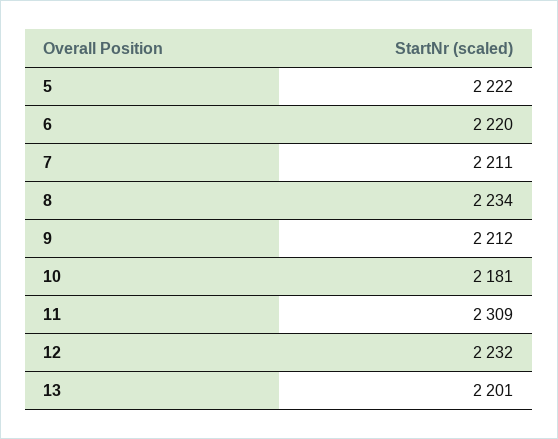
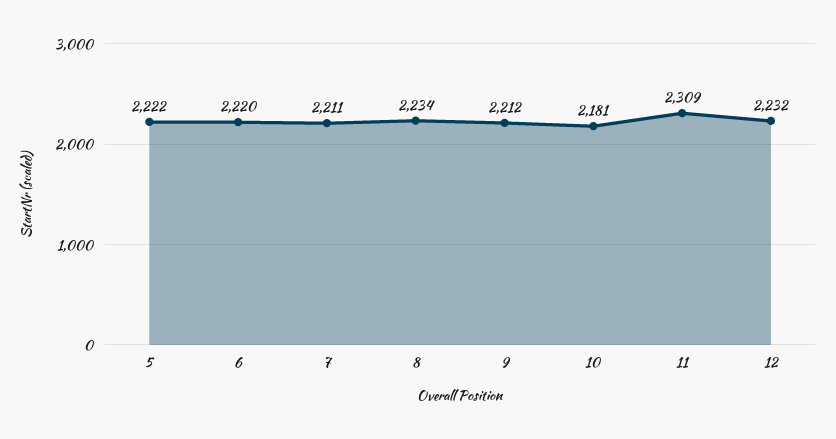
13: 2201 -> none

